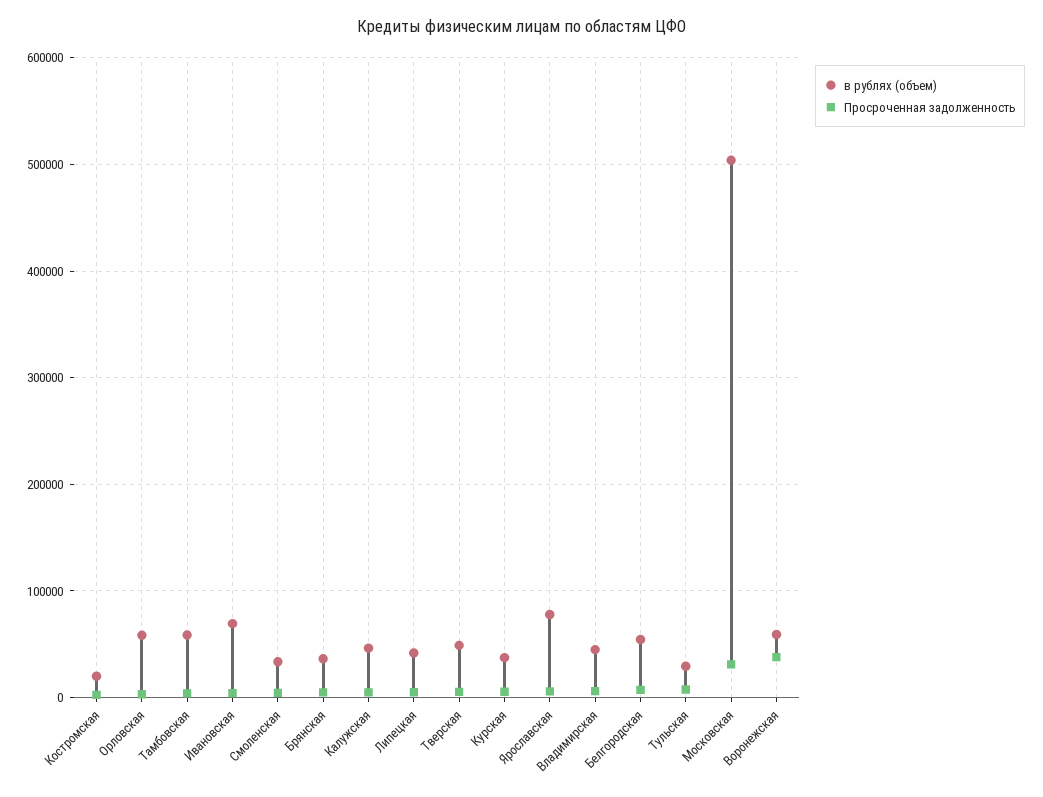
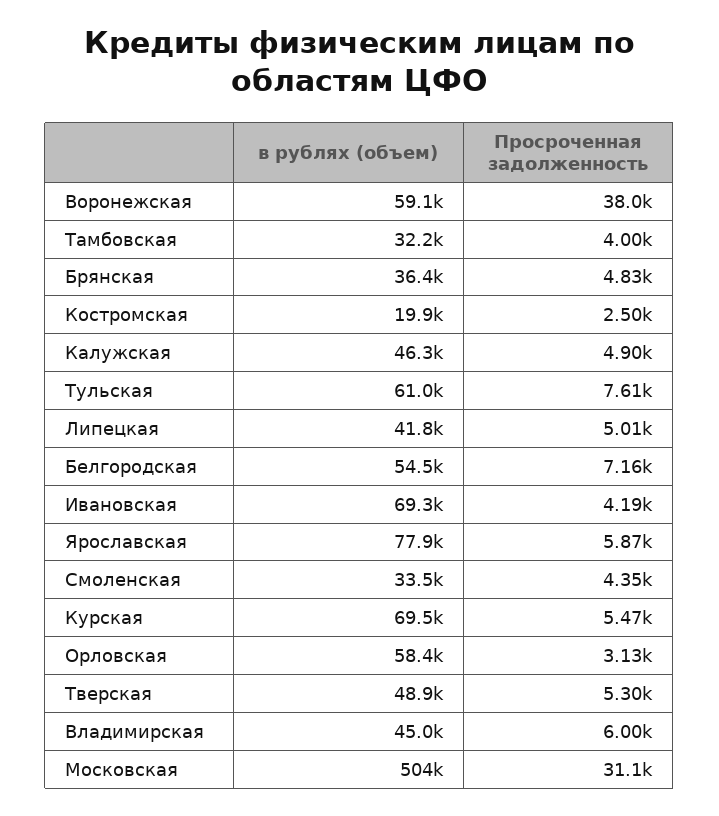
в рублях (объем), Тамбовская: 60000 -> 32200
в рублях (объем), Курская: 40000 -> 69500
в рублях (объем), Тульская: 30000 -> 61000

